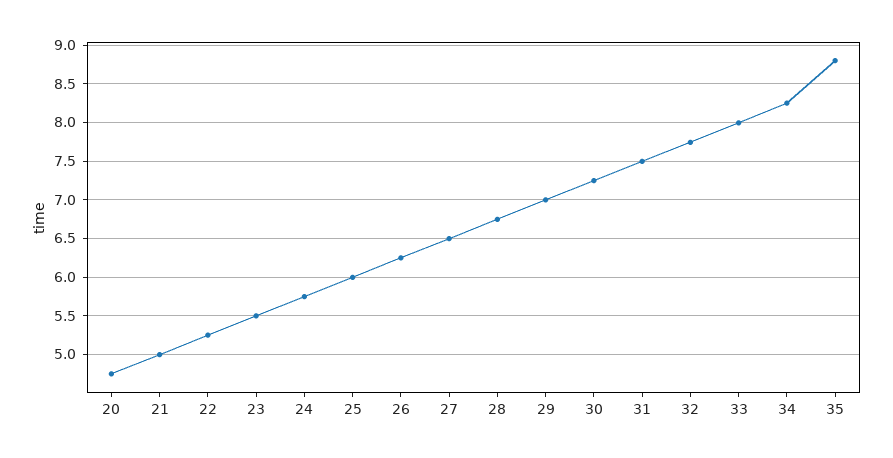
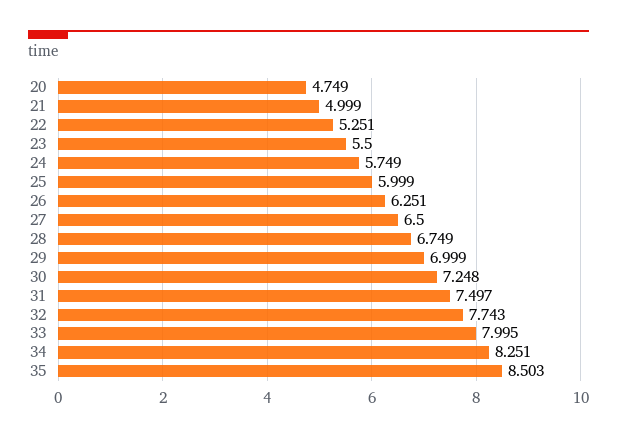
35: 8.8 -> 8.503

